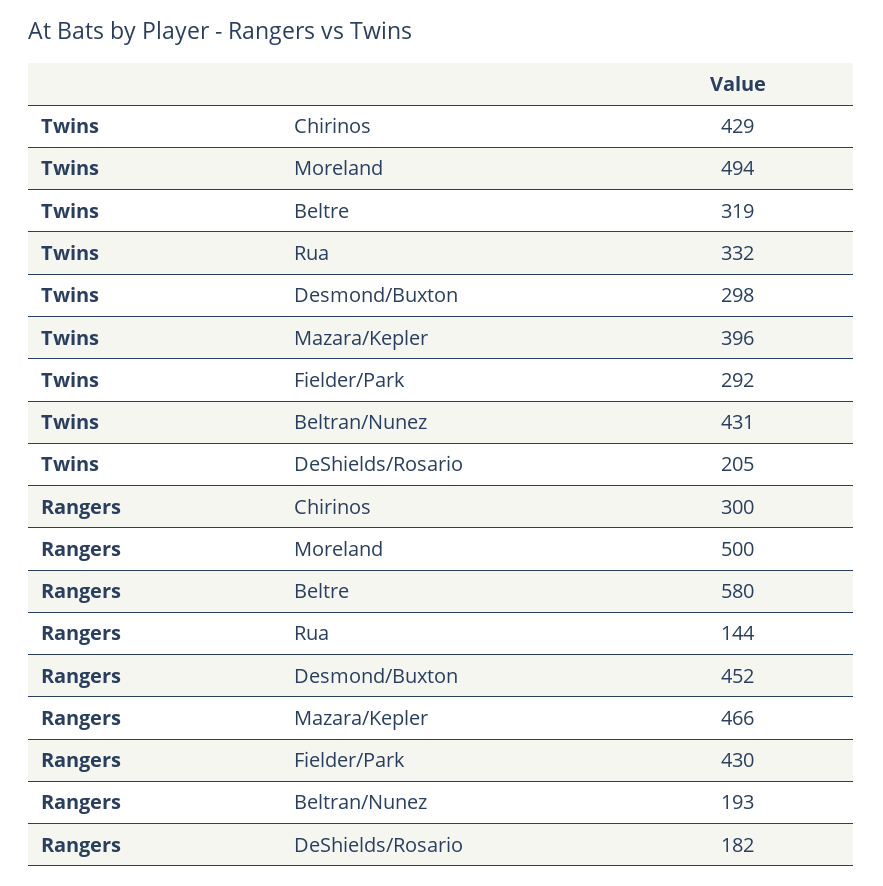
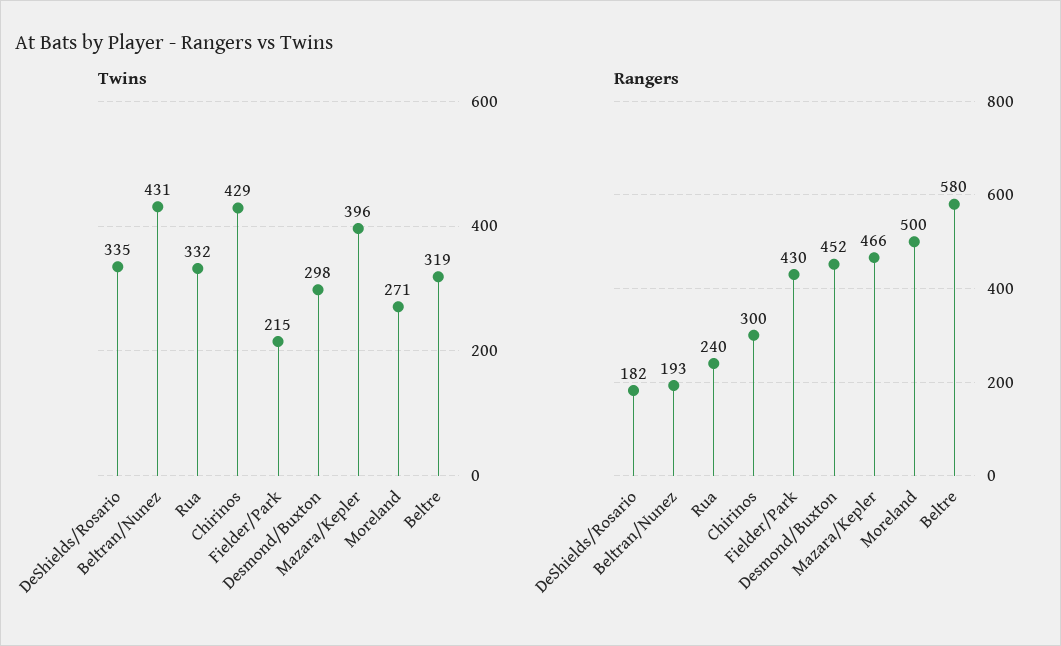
Twins, Moreland: 494 -> 271
Twins, Fielder/Park: 292 -> 215
Twins, DeShields/Rosario: 205 -> 335
Rangers, Rua: 144 -> 240

